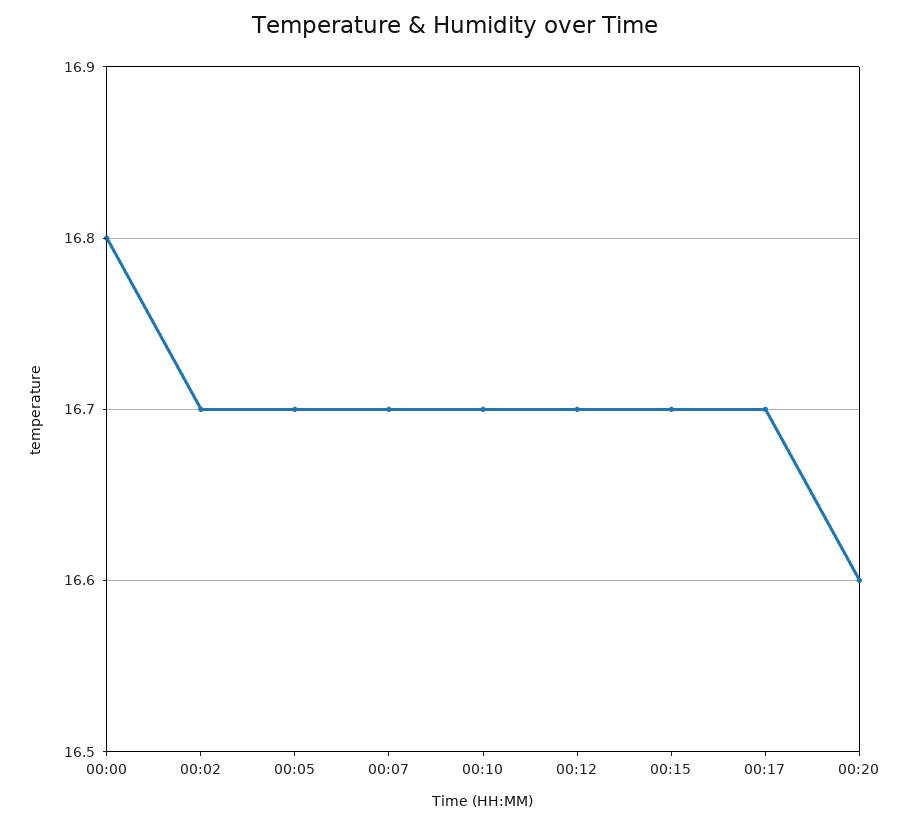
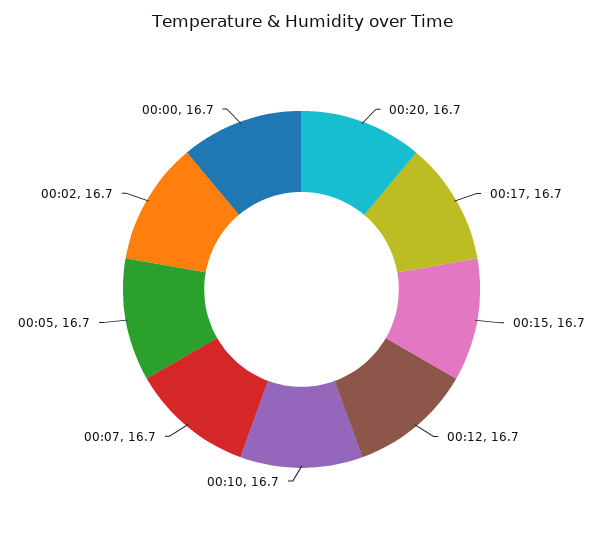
00:00: 16.8 -> 16.7
00:20: 16.6 -> 16.7

